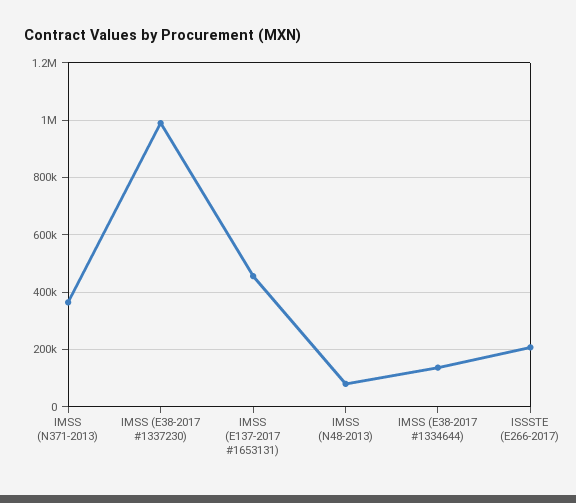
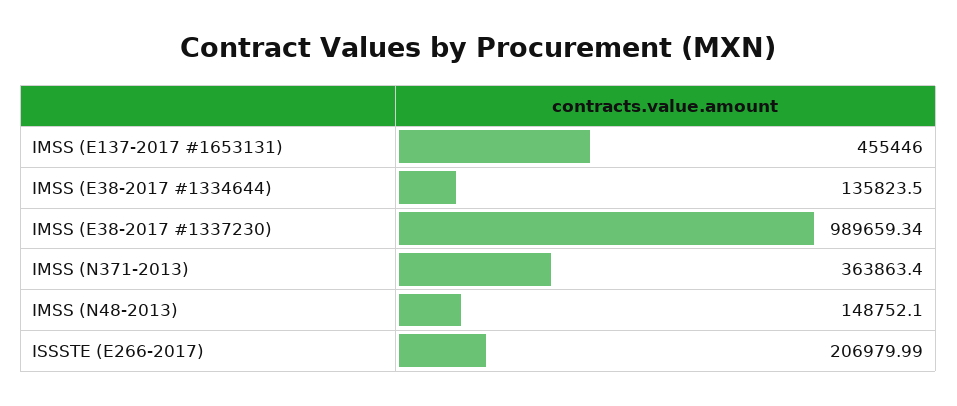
IMSS (N48-2013): 75000 -> 148752.1

